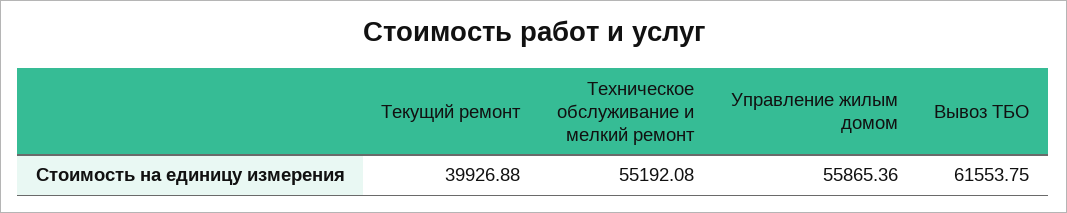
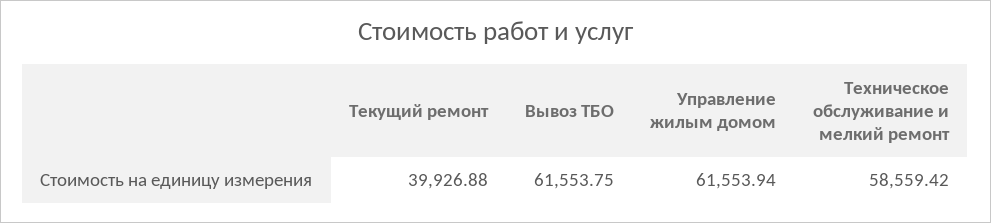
Техническое обслуживание и мелкий ремонт: 55192.08 -> 58559.42
Управление жилым домом: 55865.36 -> 61553.94

